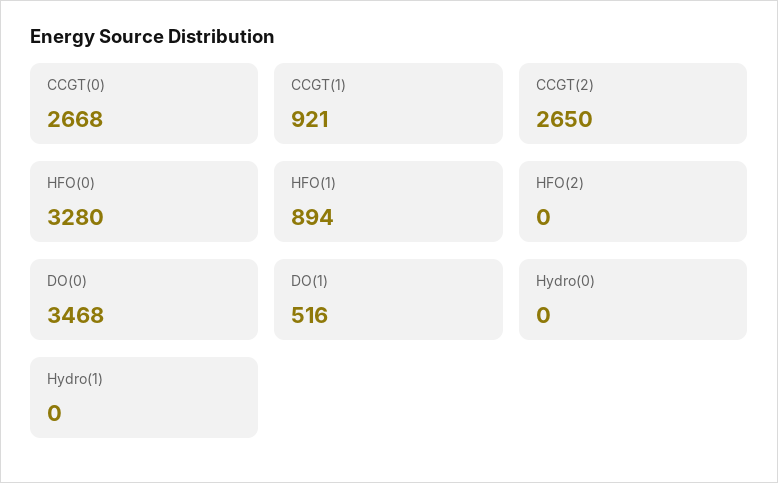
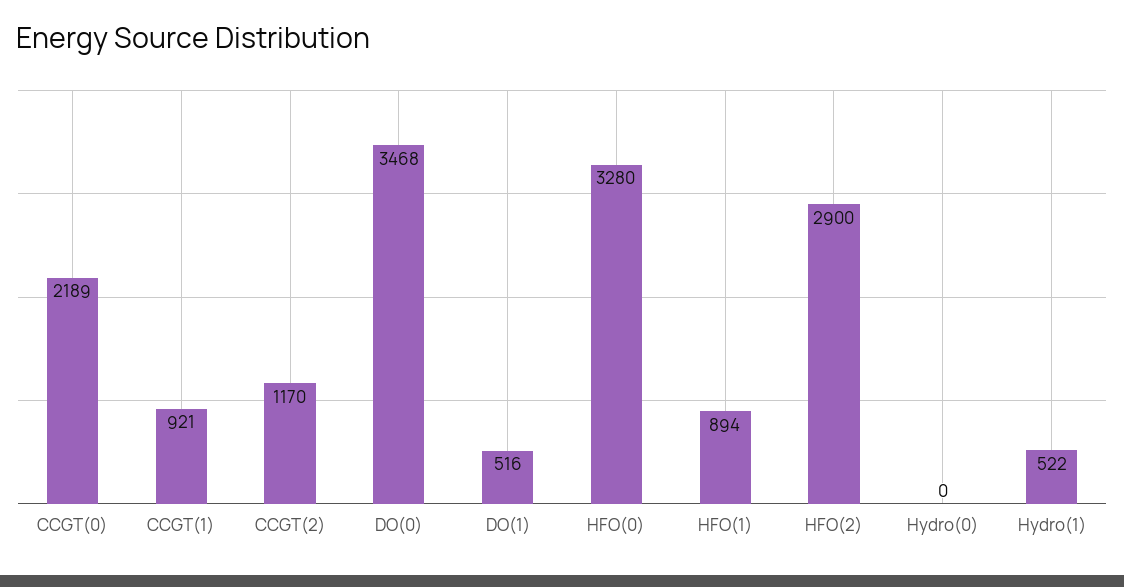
CCGT(0): 2668 -> 2189
CCGT(2): 2650 -> 1170
HFO(2): 0 -> 2900
Hydro(1): 0 -> 522

